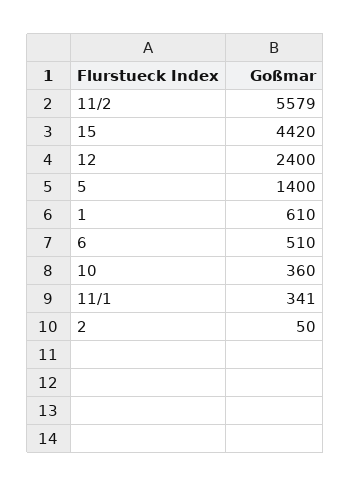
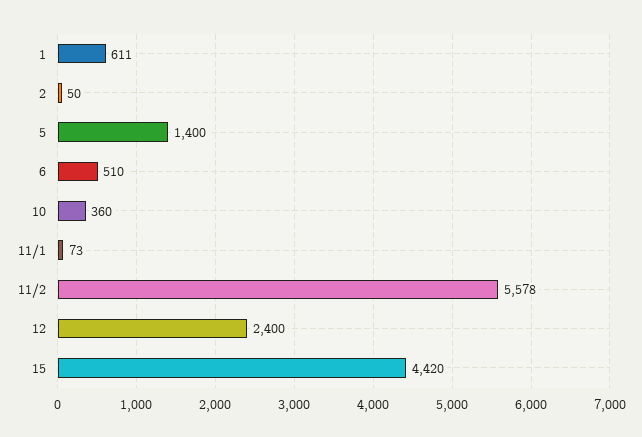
11/2: 5579 -> 5578
1: 610 -> 611
11/1: 341 -> 73

